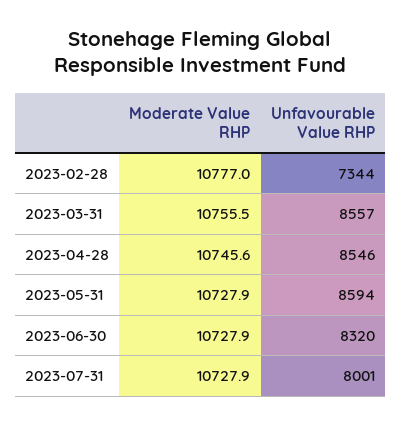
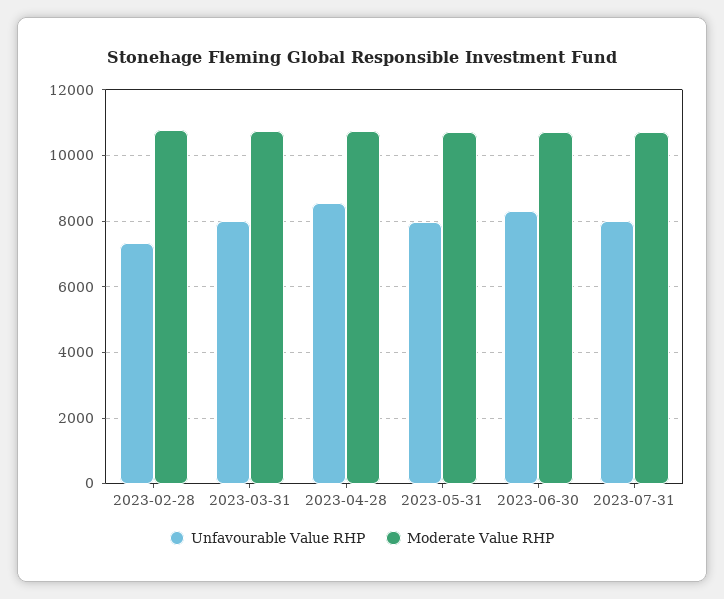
Unfavourable Value RHP, 2023-03-31: 8557 -> 8000
Unfavourable Value RHP, 2023-05-31: 8594 -> 8000

